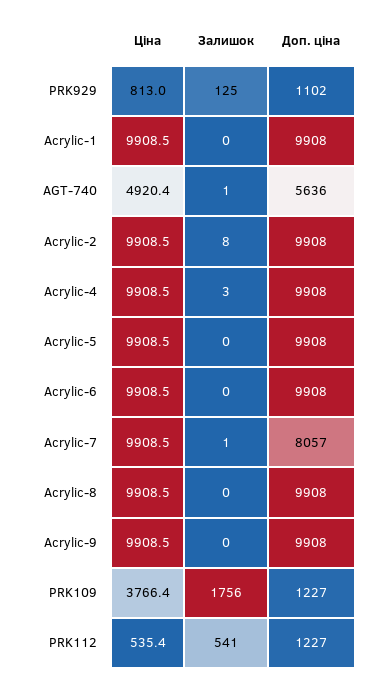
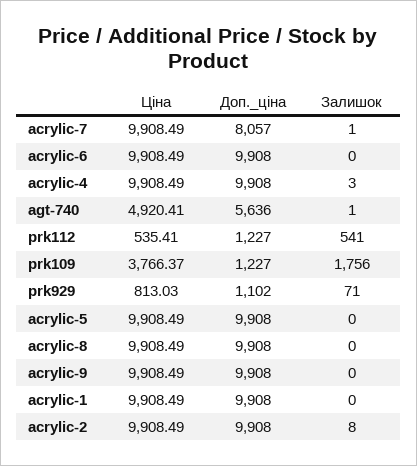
Залишок, PRK929: 125 -> 71

